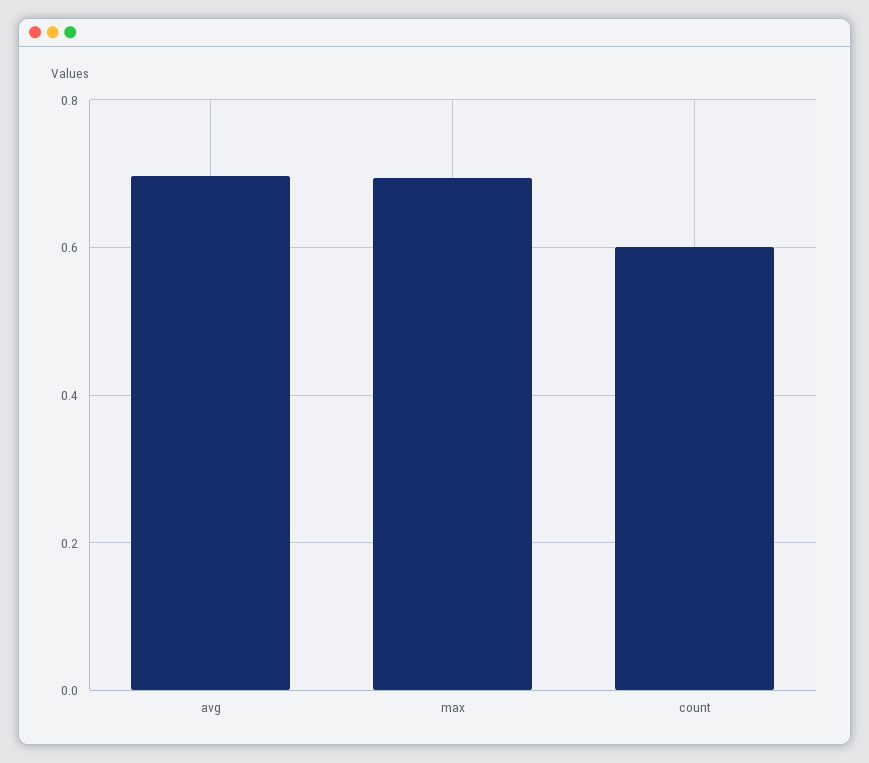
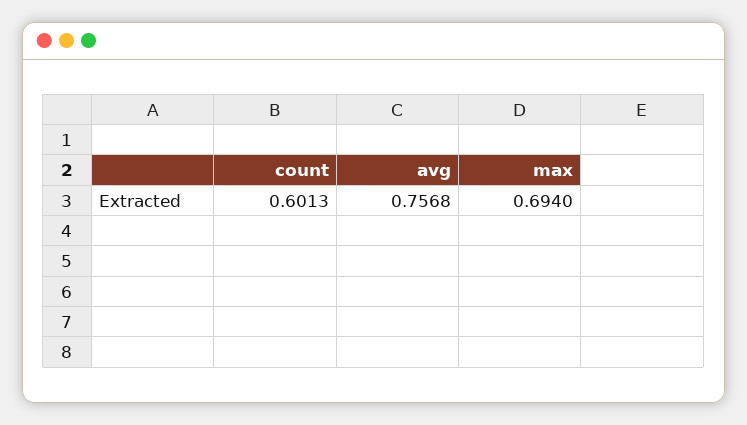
avg: 0.7 -> 0.7568

